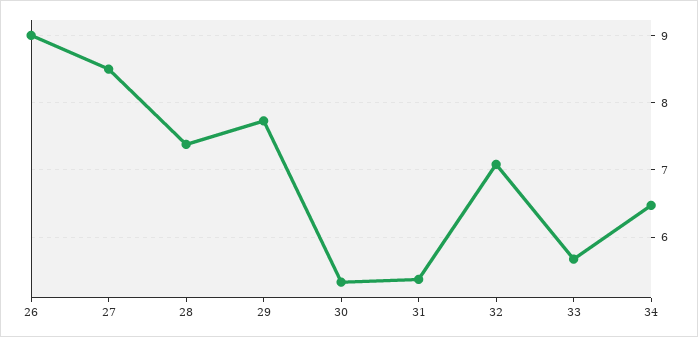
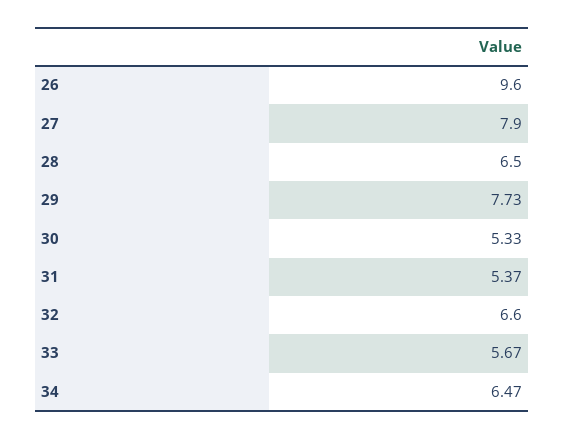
26: 9 -> 9.6
27: 8.5 -> 7.9
28: 7.4 -> 6.5
32: 7.1 -> 6.6

